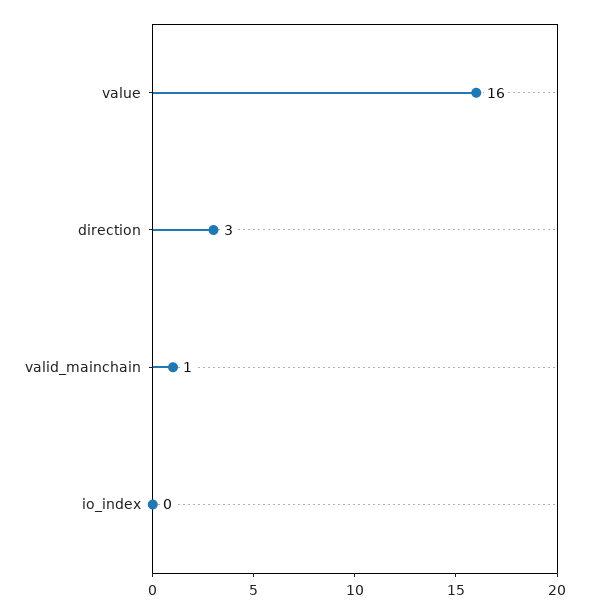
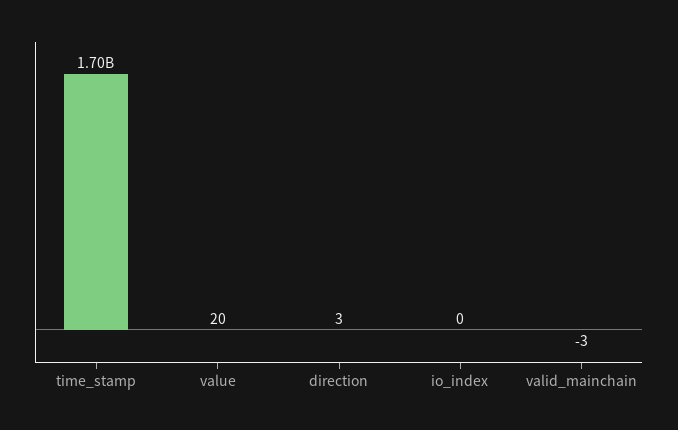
value: 16 -> 20
valid_mainchain: 1 -> -3
time_stamp: none -> 1700000000

